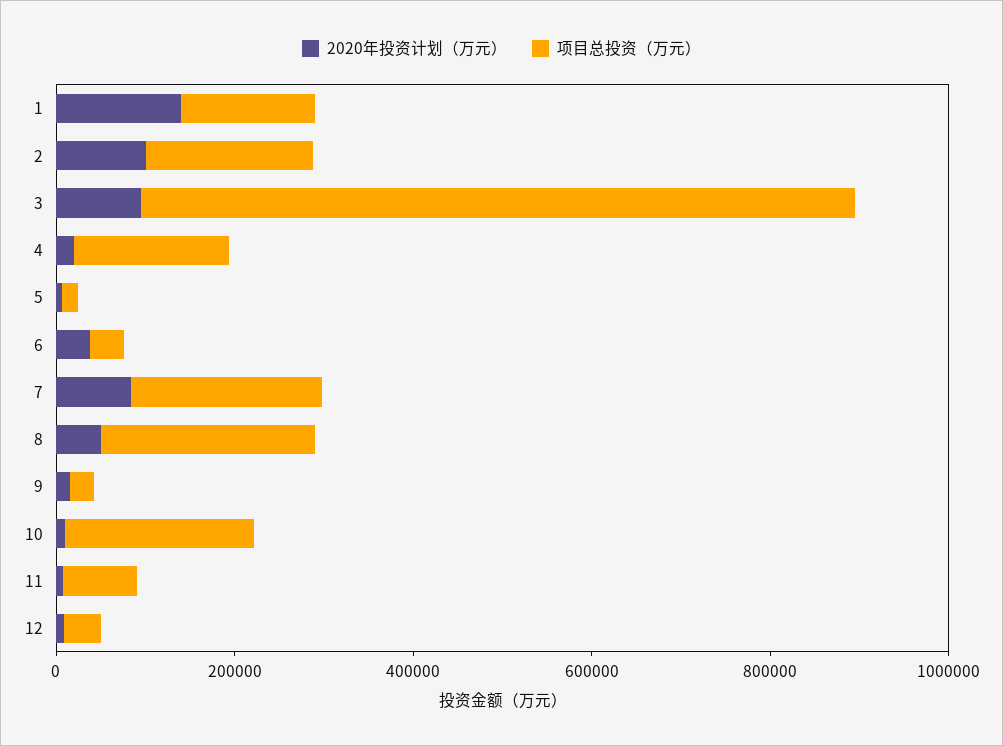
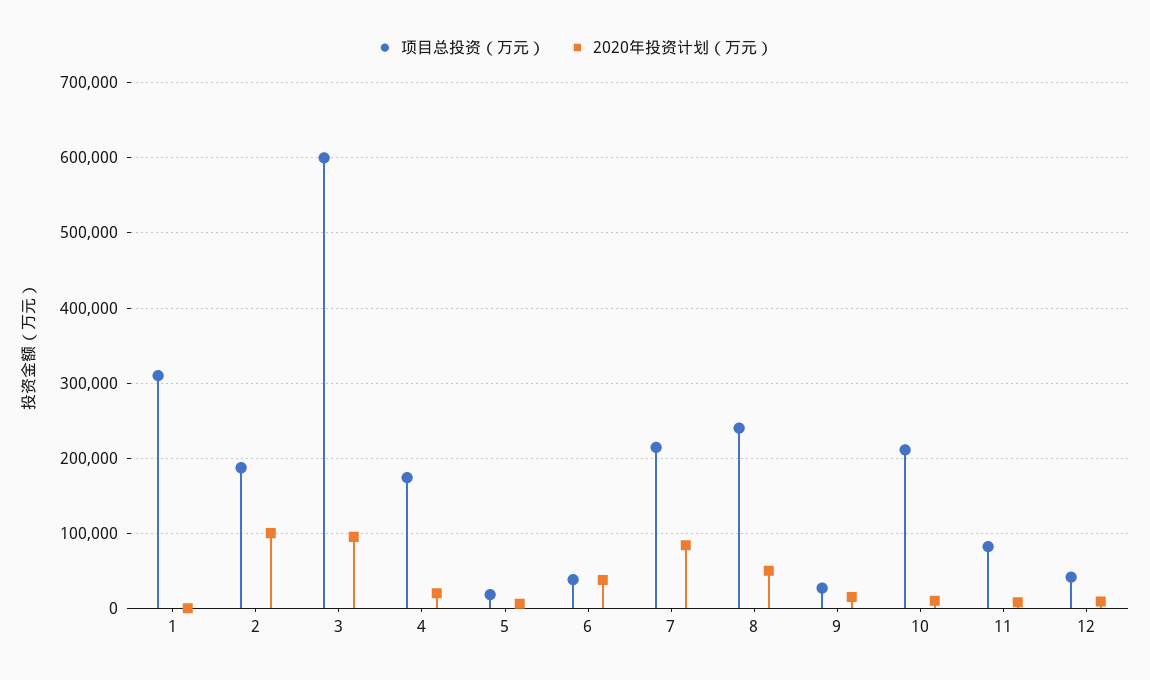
2020年投资计划（万元）, 1: 150000 -> 0
项目总投资（万元）, 1: 150000 -> 310000
项目总投资（万元）, 3: 800000 -> 600000

